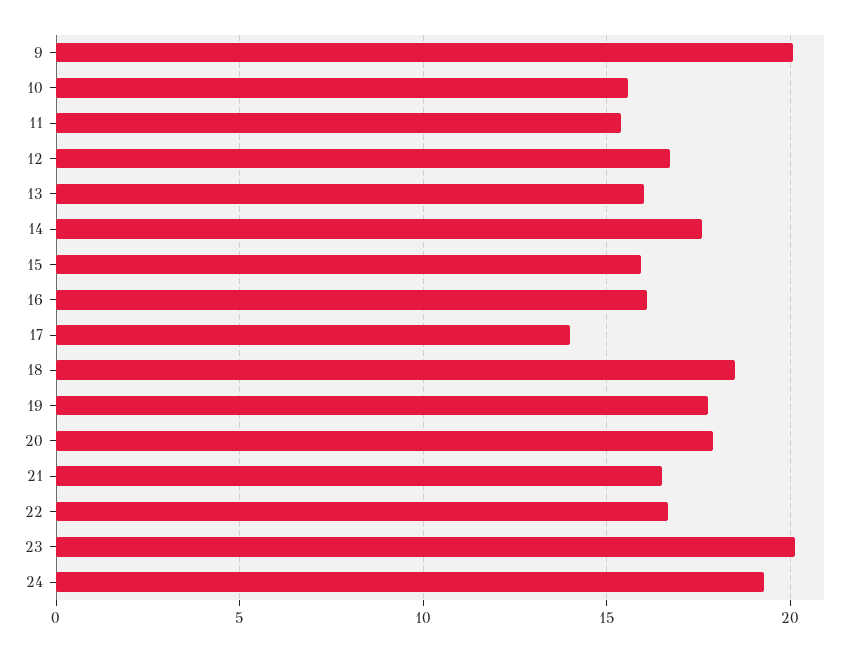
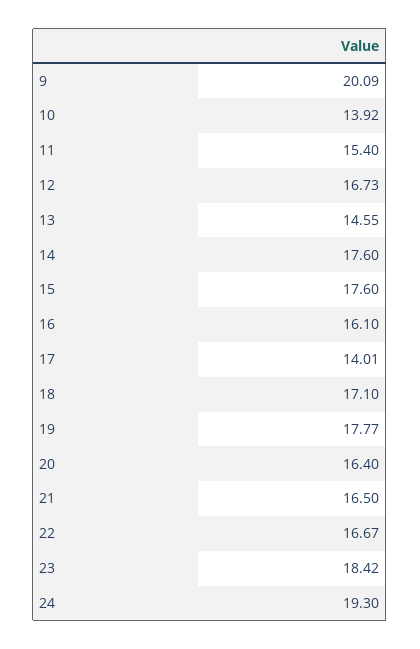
10: 15.5 -> 13.92
13: 16 -> 14.55
15: 16 -> 17.6
18: 18.5 -> 17.1
20: 18 -> 16.4
23: 20 -> 18.42

